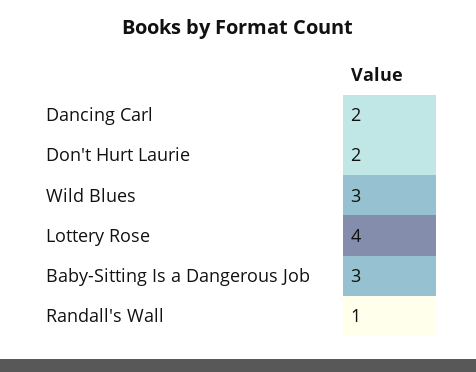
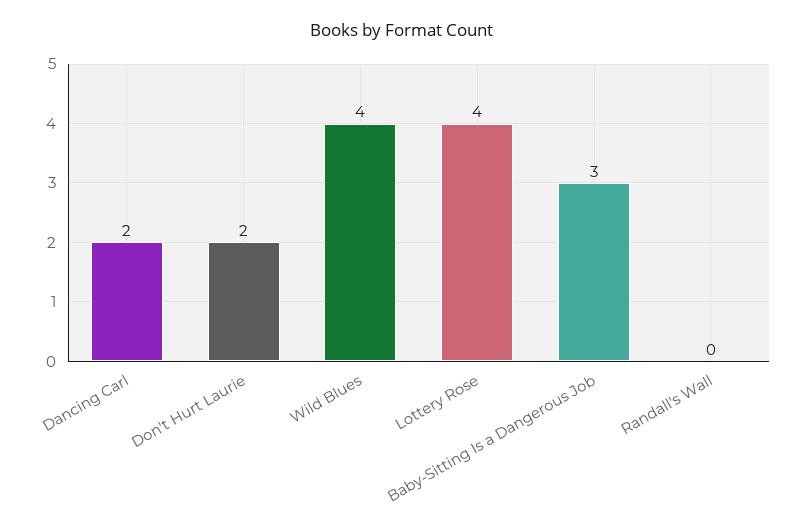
Wild Blues: 3 -> 4
Randall's Wall: 1 -> 0

